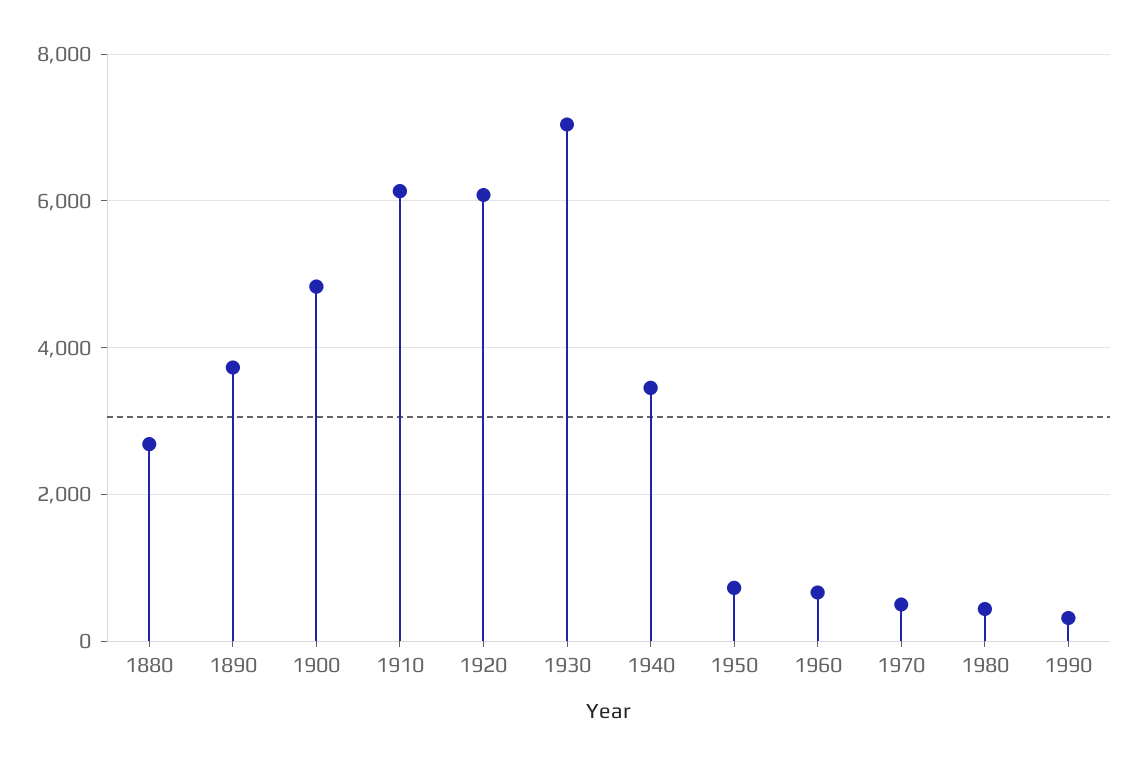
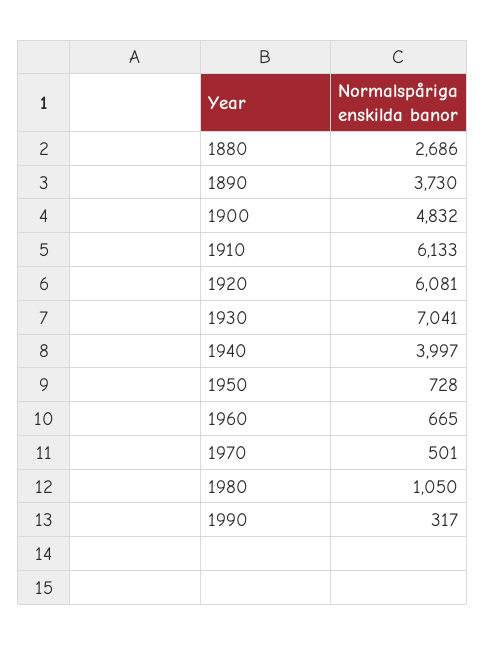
1940: 3400 -> 3997
1980: 400 -> 1050

